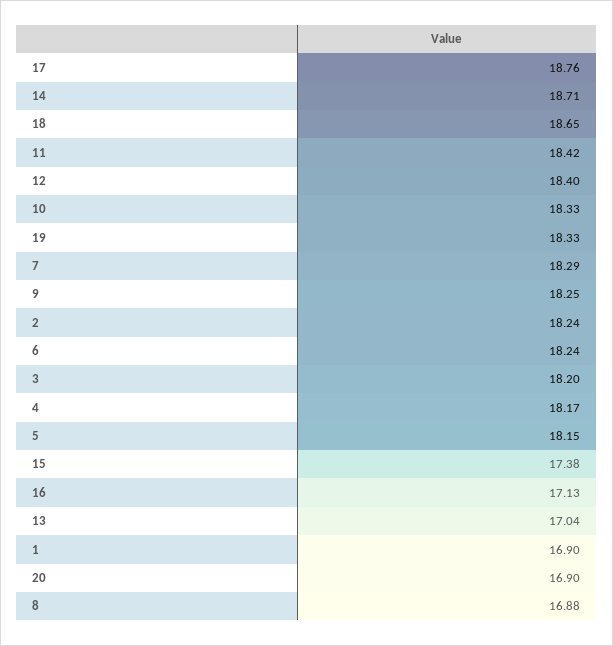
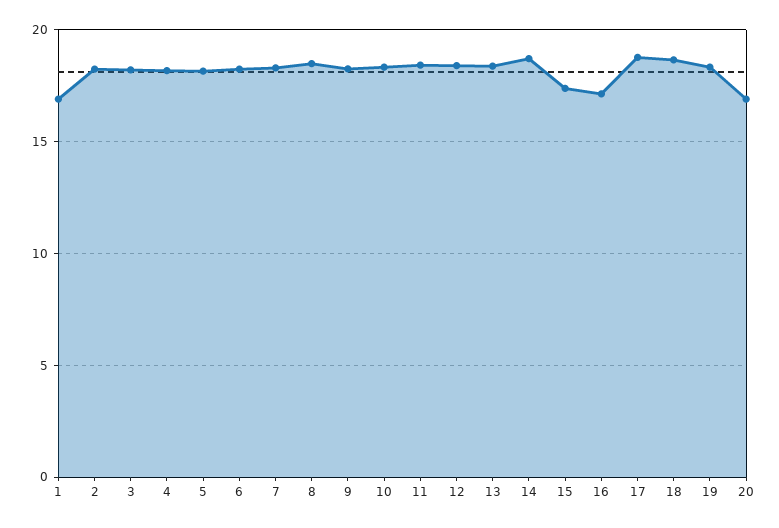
13: 17.04 -> 18.5
8: 16.88 -> 18.5

